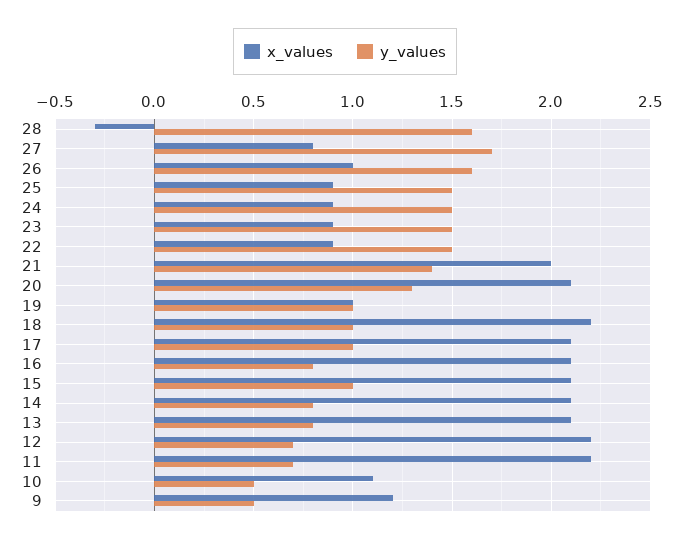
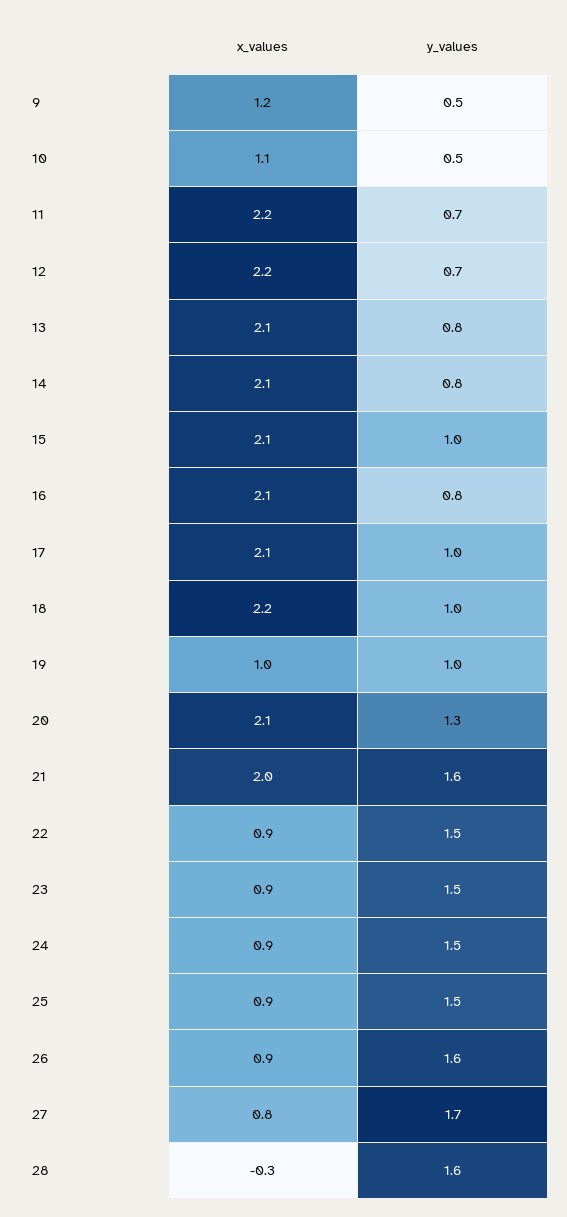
x_values, 26: 1 -> 0.9
y_values, 21: 1.4 -> 1.6

